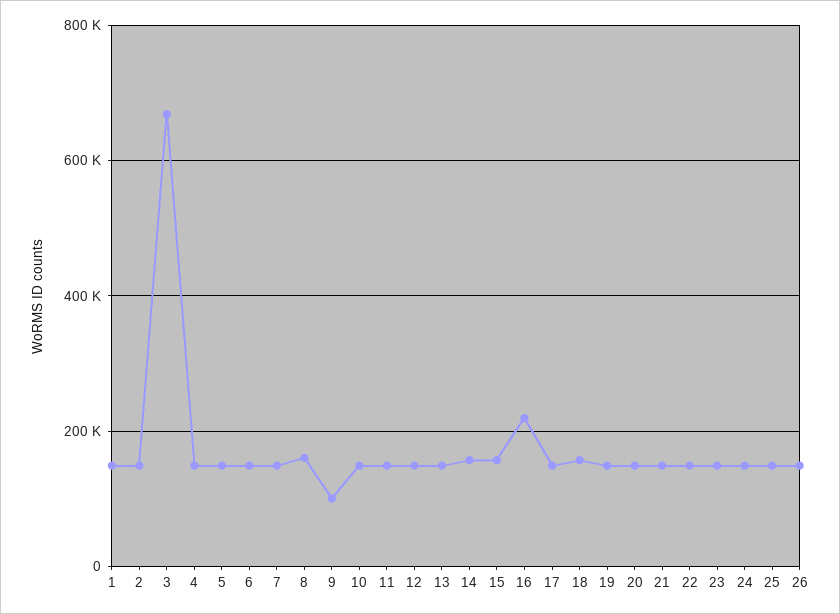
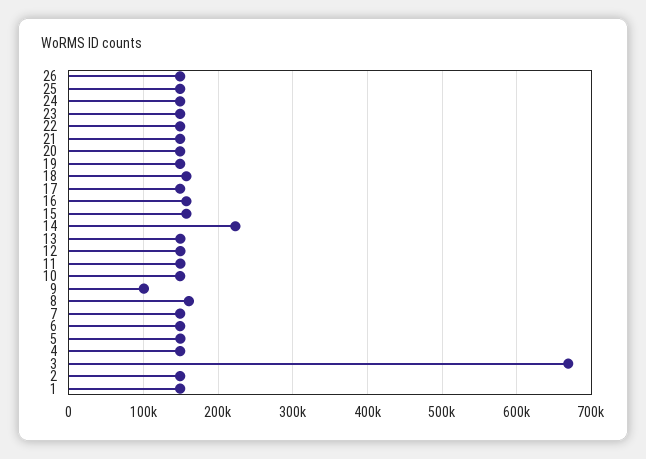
14: 160000 -> 220000
16: 220000 -> 160000

